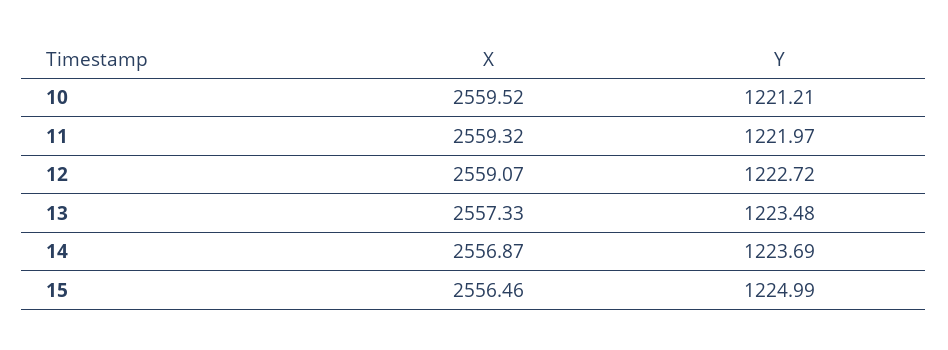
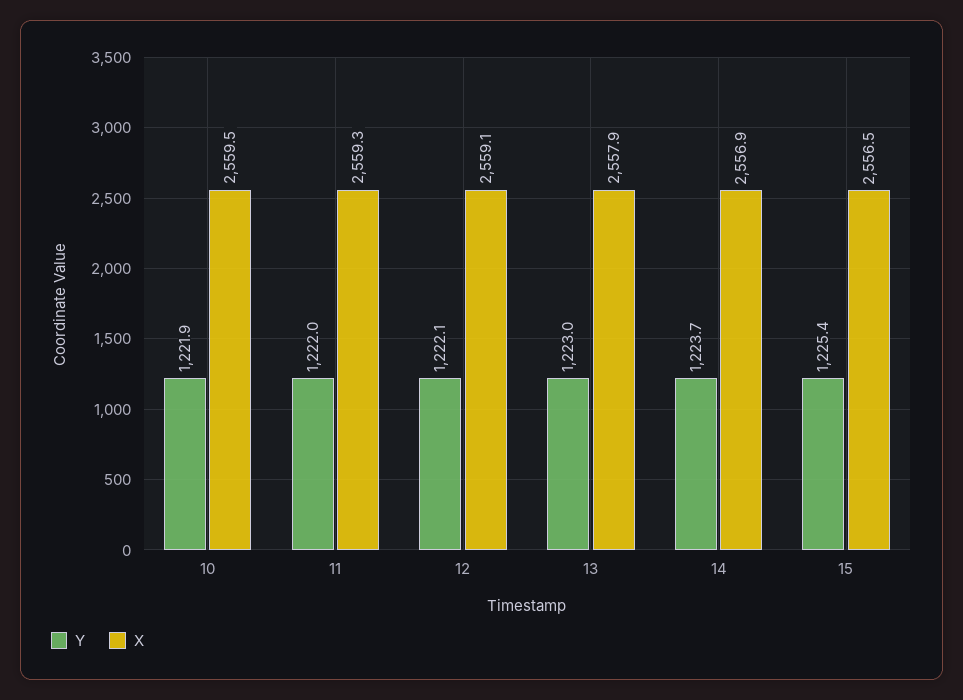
Y, 10: 1221.21 -> 1221.9
Y, 12: 1222.72 -> 1222.1
X, 13: 2557.33 -> 2557.9
Y, 13: 1223.48 -> 1223
Y, 15: 1224.99 -> 1225.4

